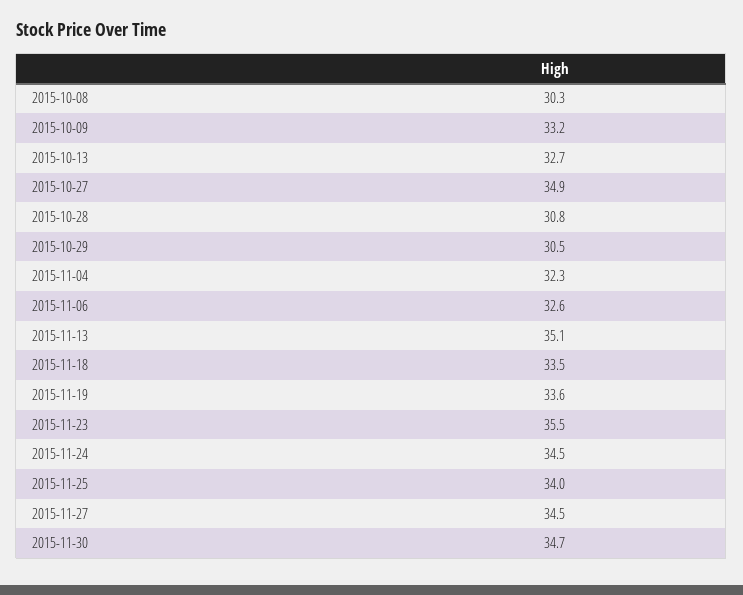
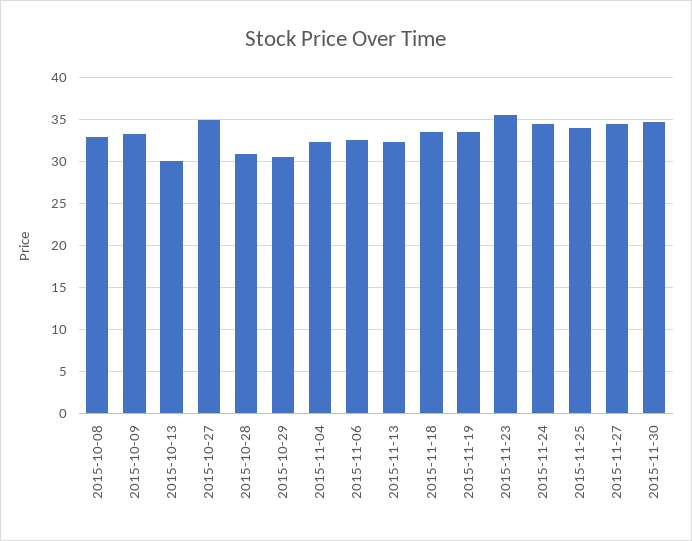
2015-10-08: 30.3 -> 33
2015-10-13: 32.7 -> 30
2015-11-13: 35.1 -> 32

